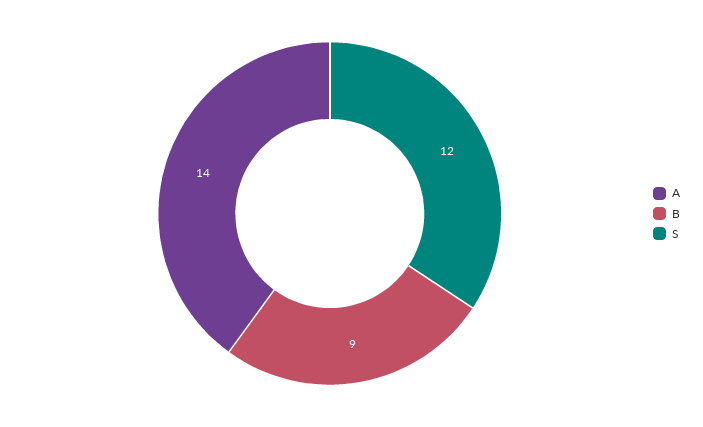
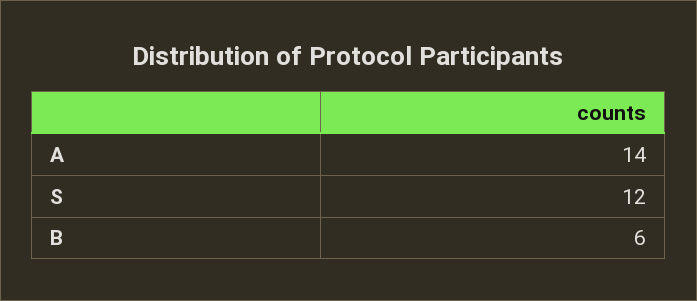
B: 9 -> 6

